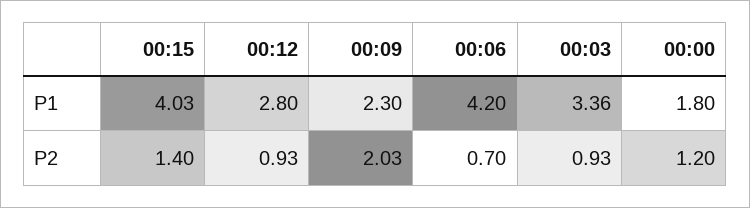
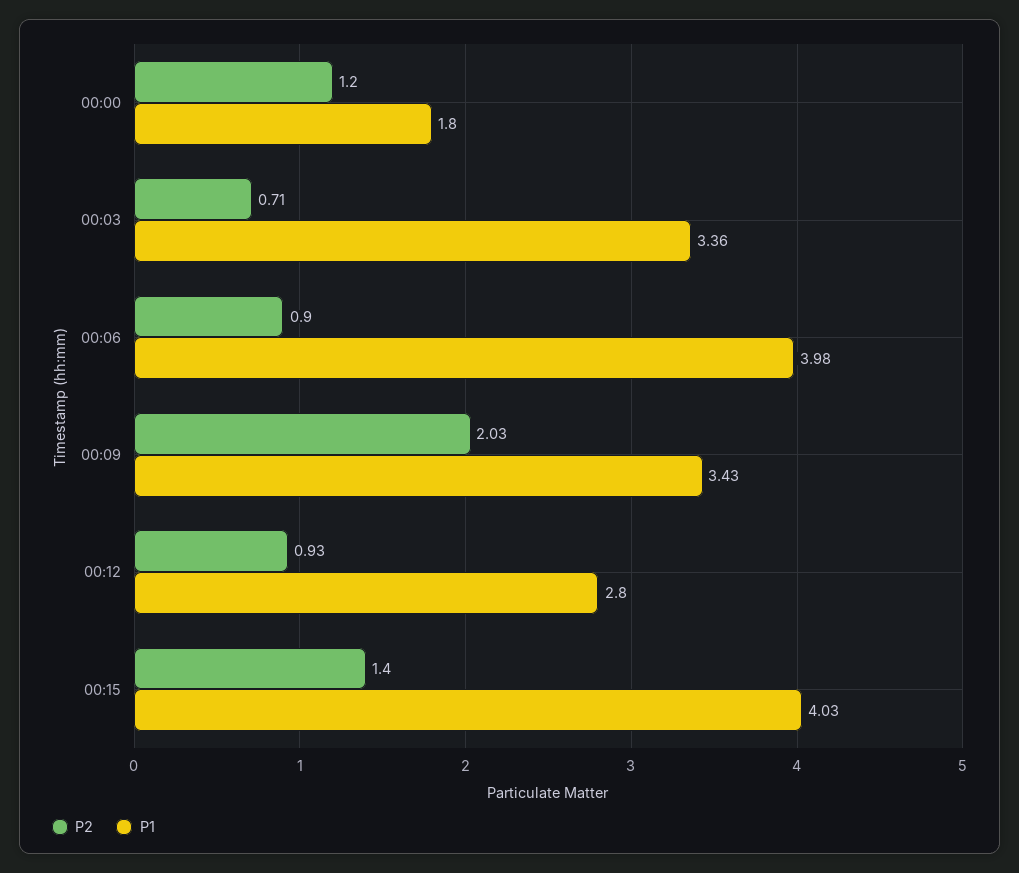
P1, 00:09: 2.3 -> 3.43
P1, 00:06: 4.2 -> 3.98
P2, 00:06: 0.7 -> 0.9
P2, 00:03: 0.93 -> 0.71

